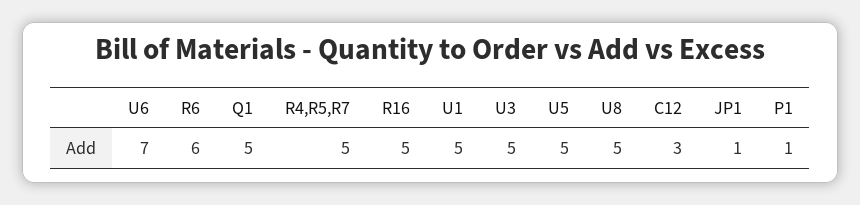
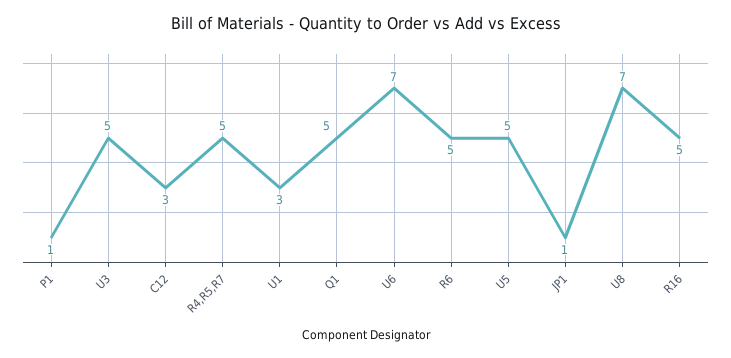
R6: 6 -> 5
U1: 5 -> 3
U8: 5 -> 7

